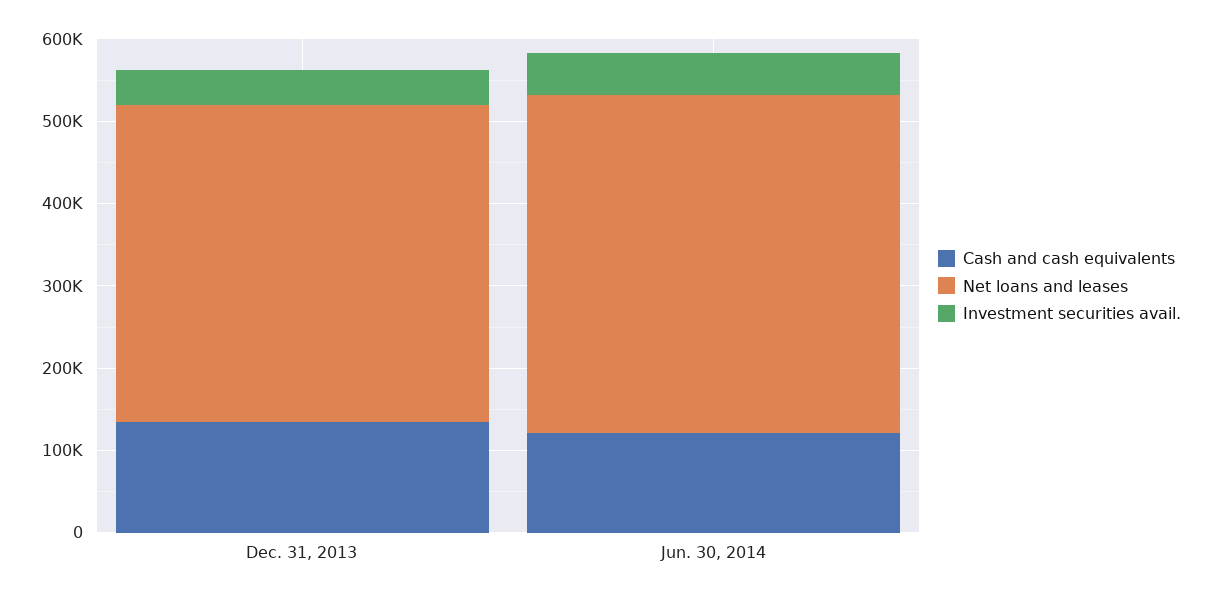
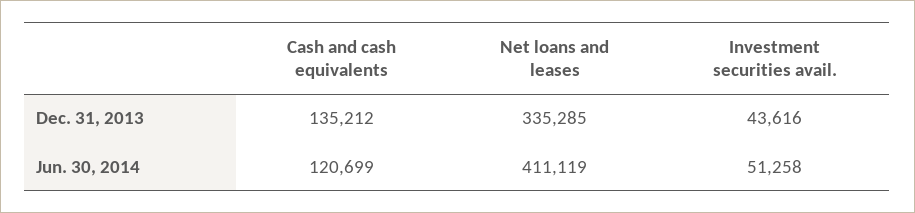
Net loans and leases, Dec. 31, 2013: 380000 -> 335285

